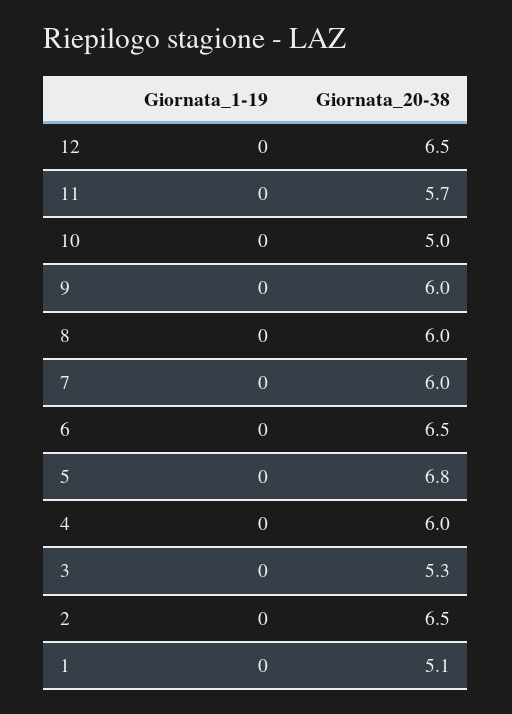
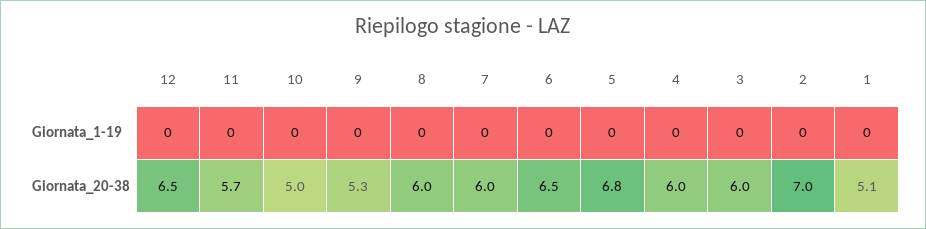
Giornata_20-38, 9: 6 -> 5.3
Giornata_20-38, 3: 5.3 -> 6
Giornata_20-38, 2: 6.5 -> 7

